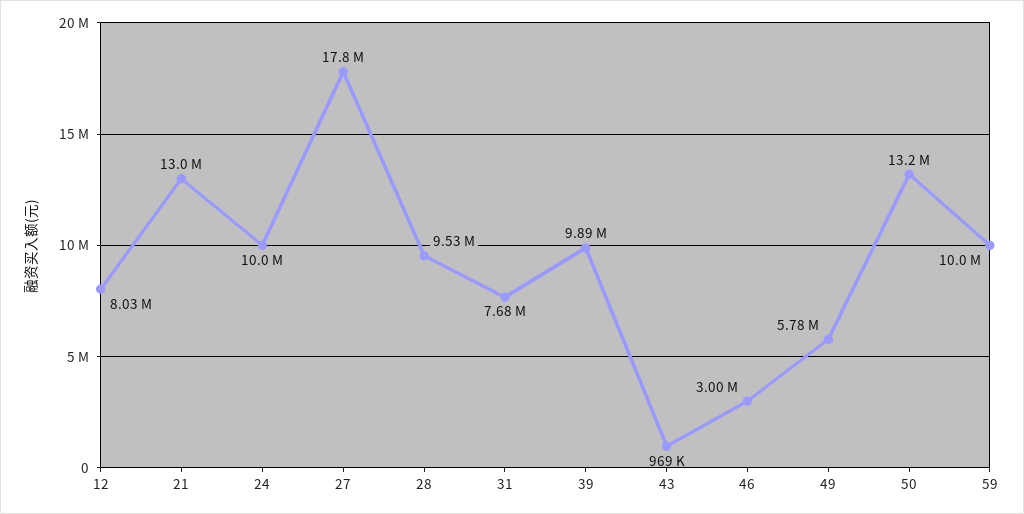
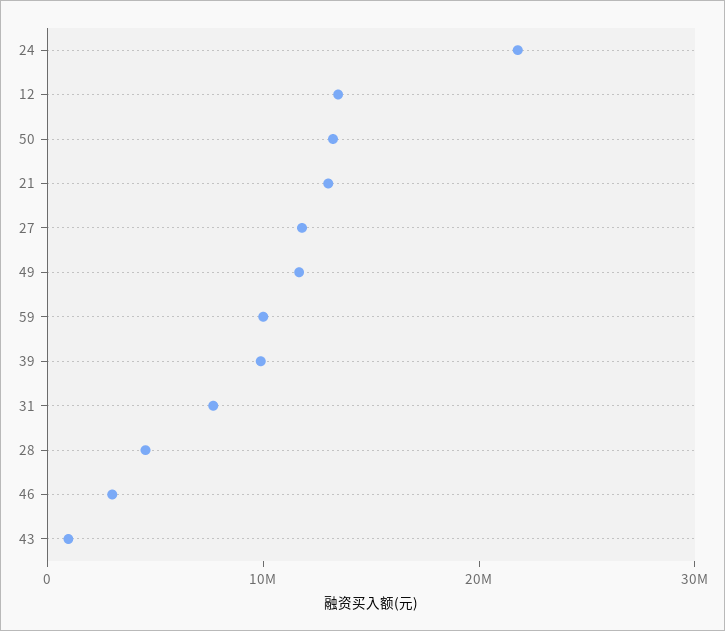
12: 8030000 -> 14000000
24: 10000000 -> 22000000
27: 17800000 -> 12000000
28: 9530000 -> 4000000
49: 5780000 -> 12000000

